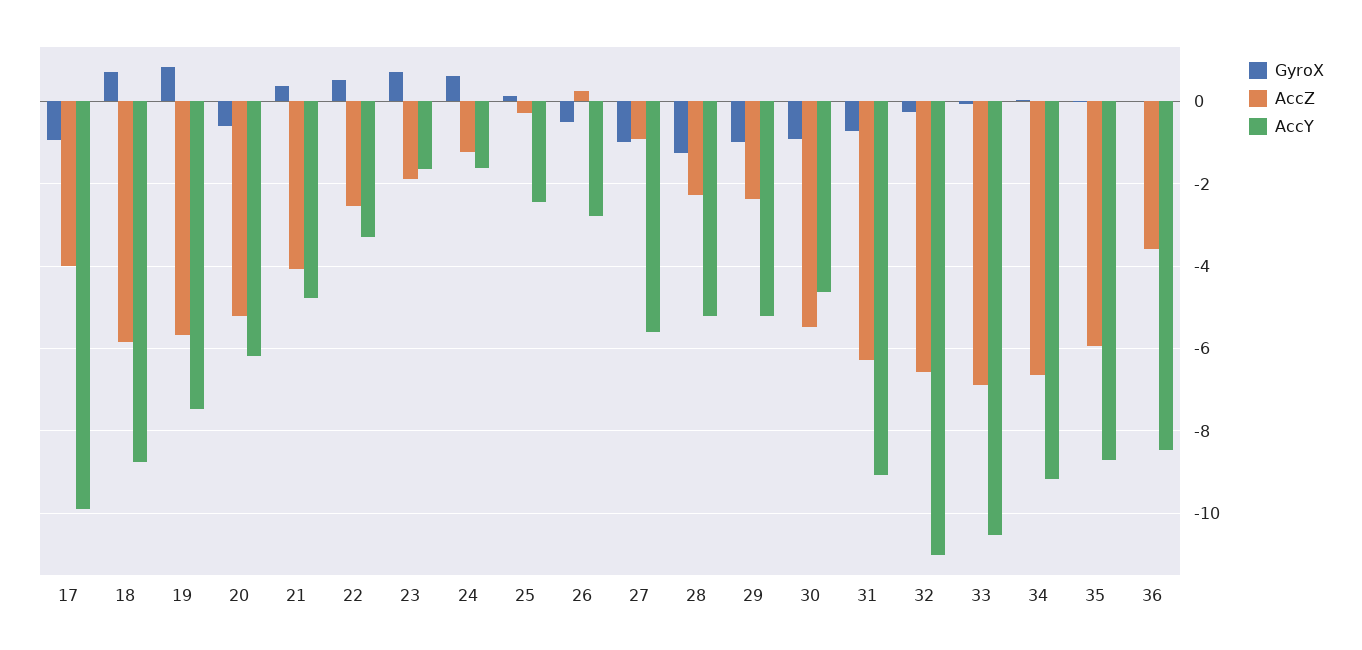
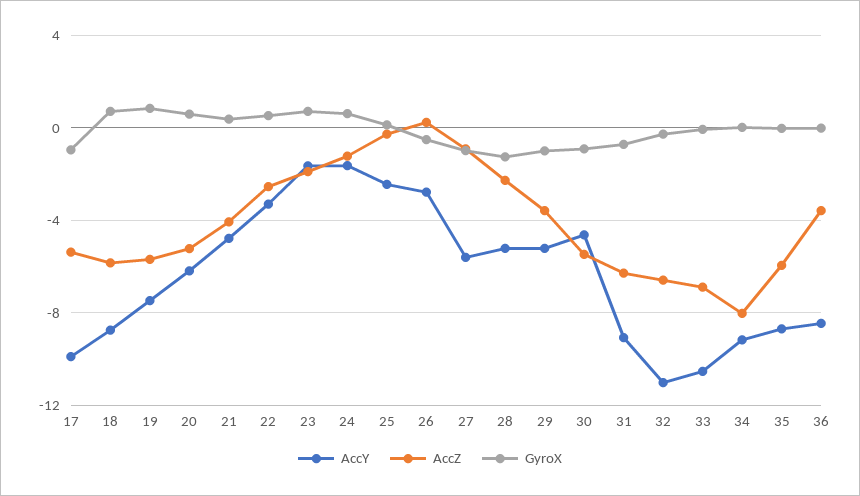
AccZ, 17: -4 -> -5.5
GyroX, 20: -0.6 -> 0.5
AccZ, 29: -2.4 -> -3.5
AccZ, 34: -6.6 -> -8

